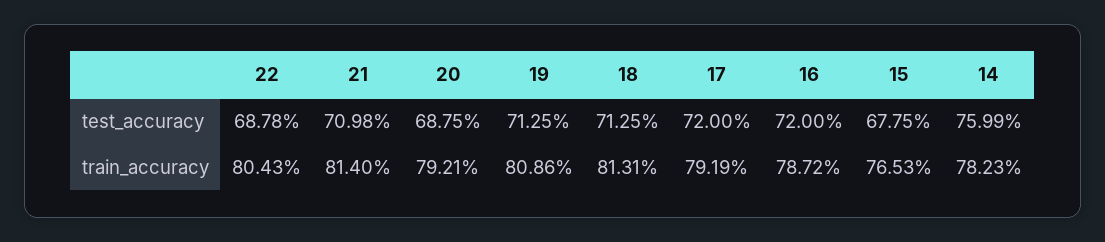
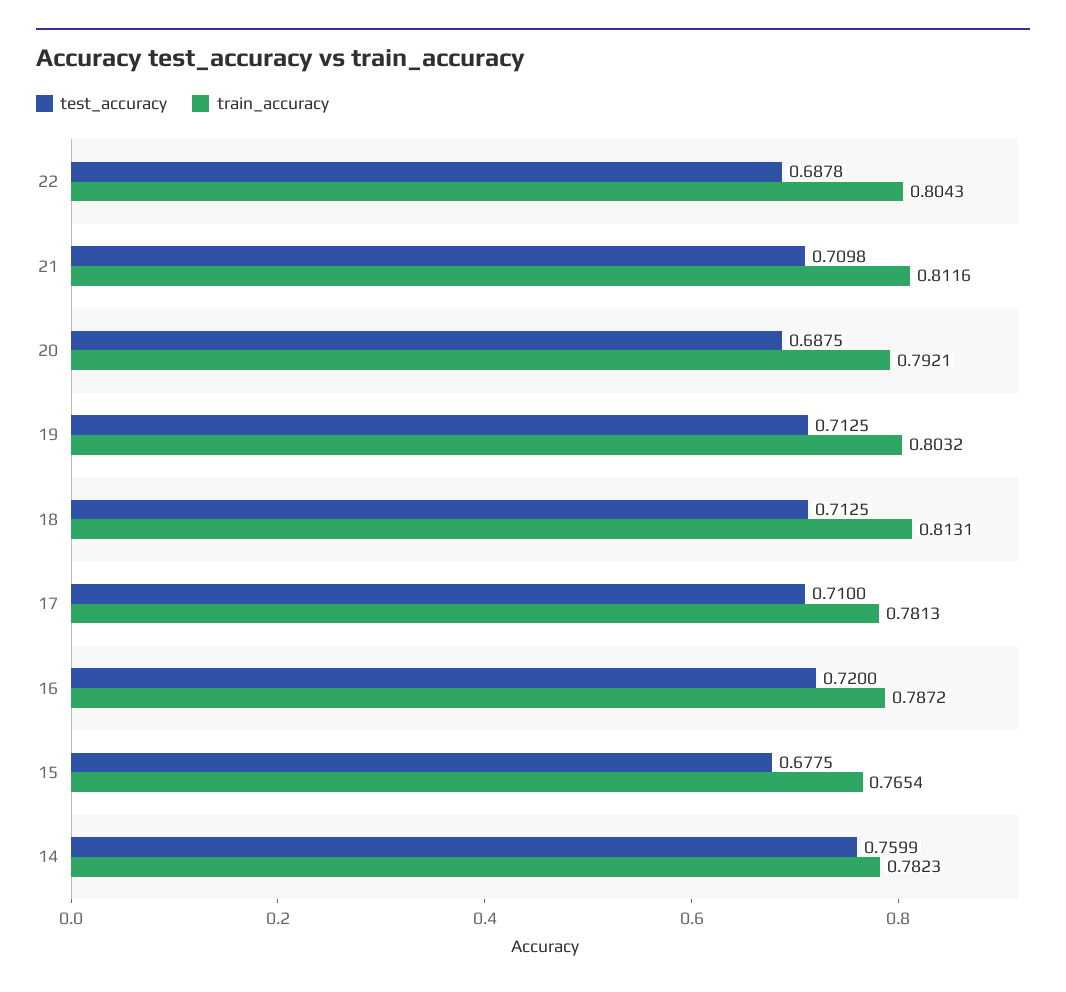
test_accuracy, 17: 0.72 -> 0.71
train_accuracy, 21: 0.814 -> 0.8116
train_accuracy, 19: 0.8086 -> 0.8032
train_accuracy, 17: 0.7919 -> 0.7813
train_accuracy, 15: 0.7653 -> 0.7654

